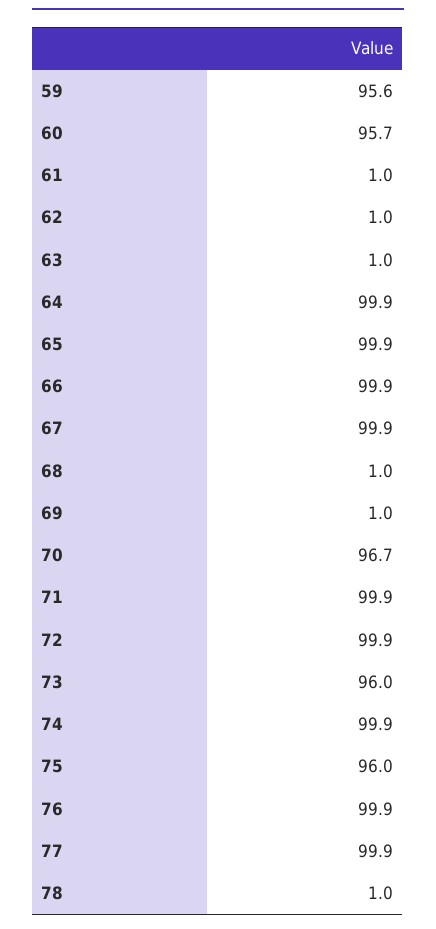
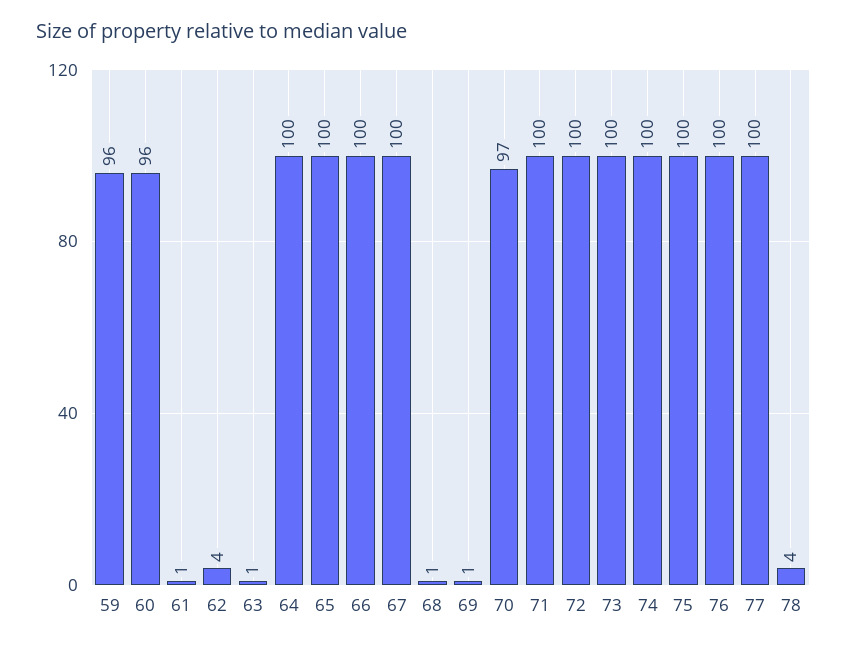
62: 1 -> 4
73: 96 -> 100
75: 96 -> 100
78: 1 -> 4

